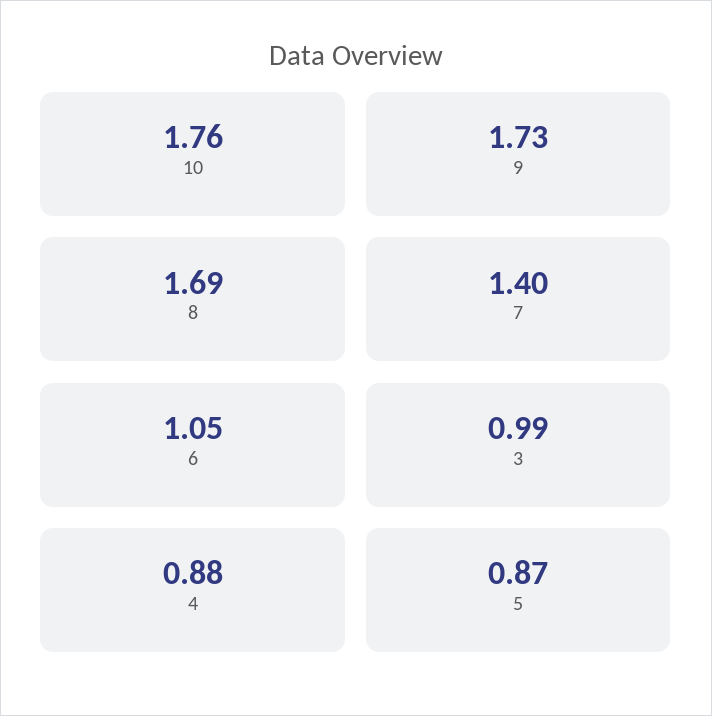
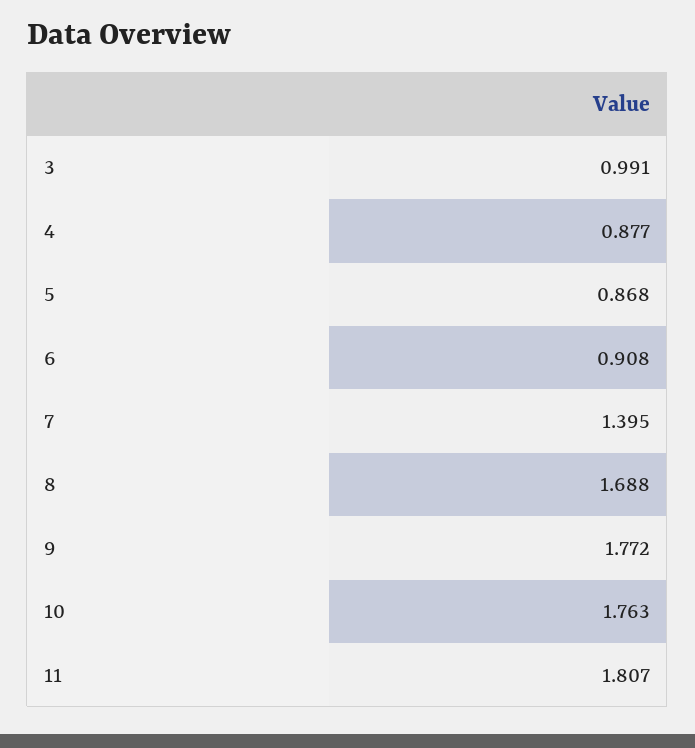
9: 1.73 -> 1.772
6: 1.05 -> 0.908
11: none -> 1.807

